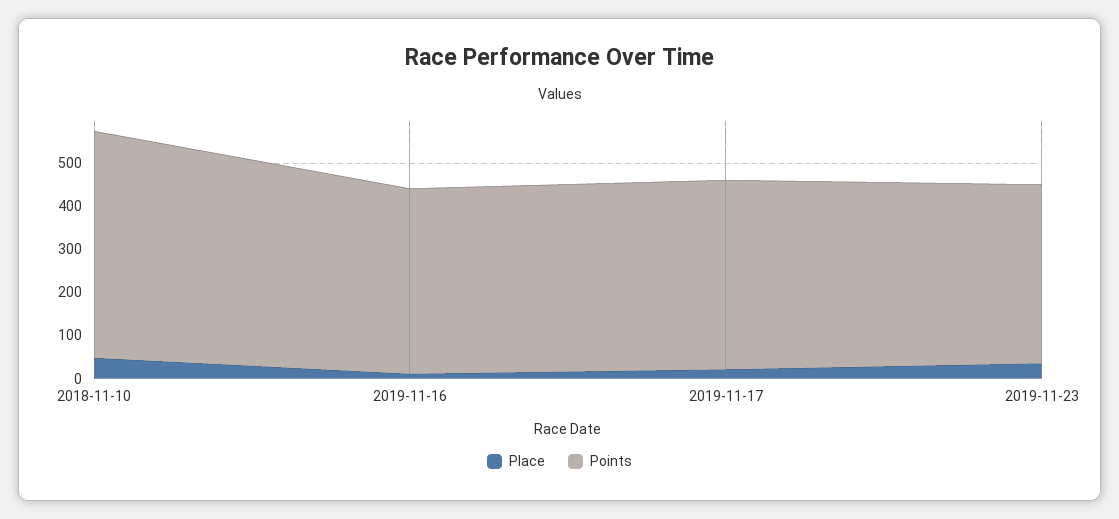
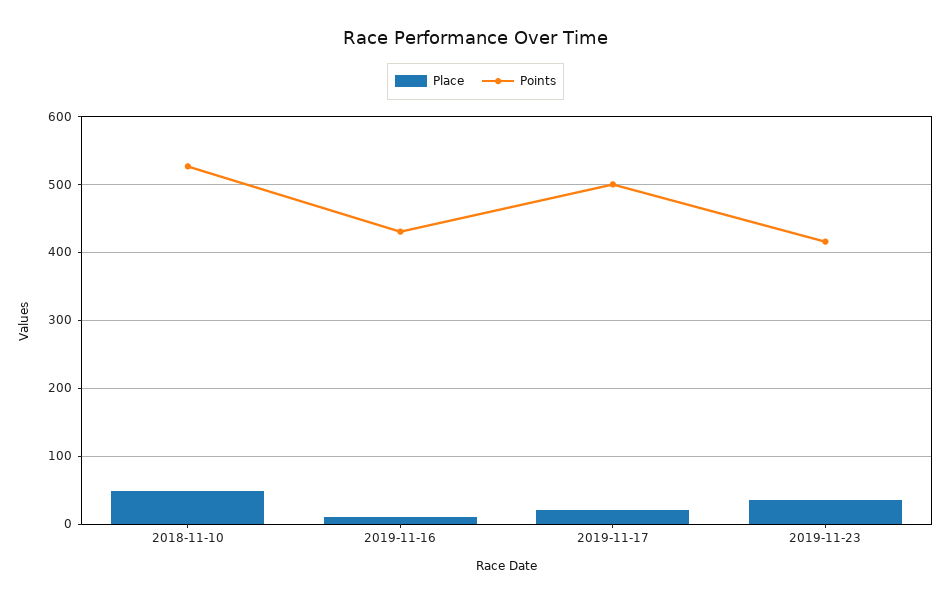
Points, 2019-11-17: 440 -> 500

